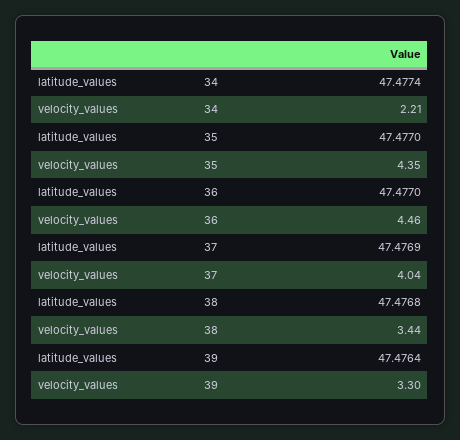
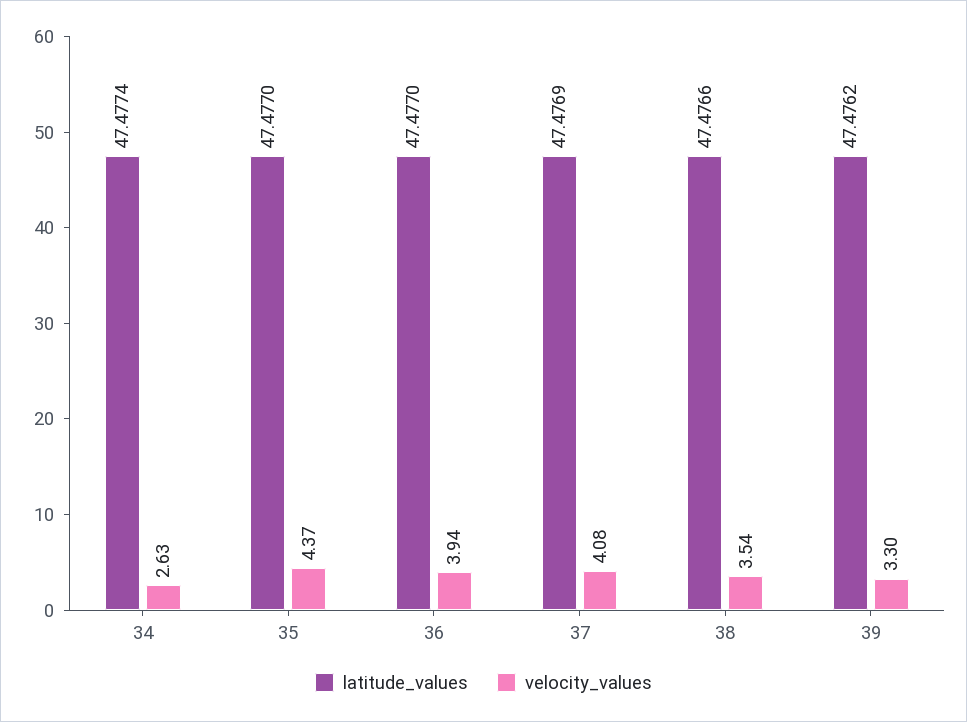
velocity_values, 34: 2.21 -> 2.63
velocity_values, 35: 4.35 -> 4.37
velocity_values, 36: 4.46 -> 3.94
velocity_values, 37: 4.04 -> 4.08
latitude_values, 38: 47.4768 -> 47.4766
velocity_values, 38: 3.44 -> 3.54
latitude_values, 39: 47.4764 -> 47.4762

